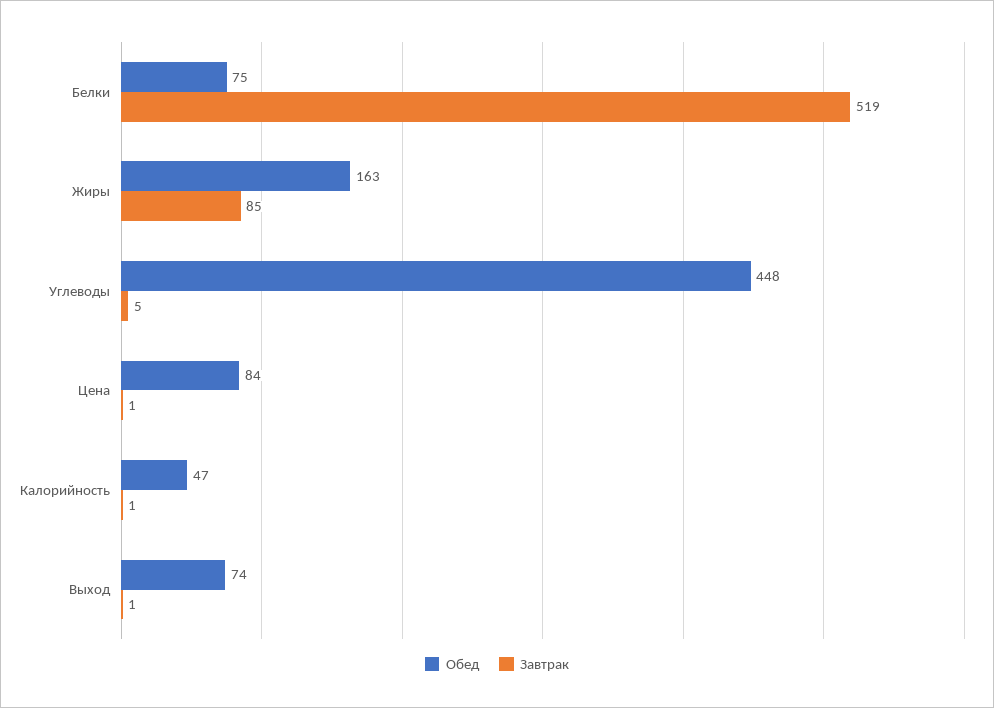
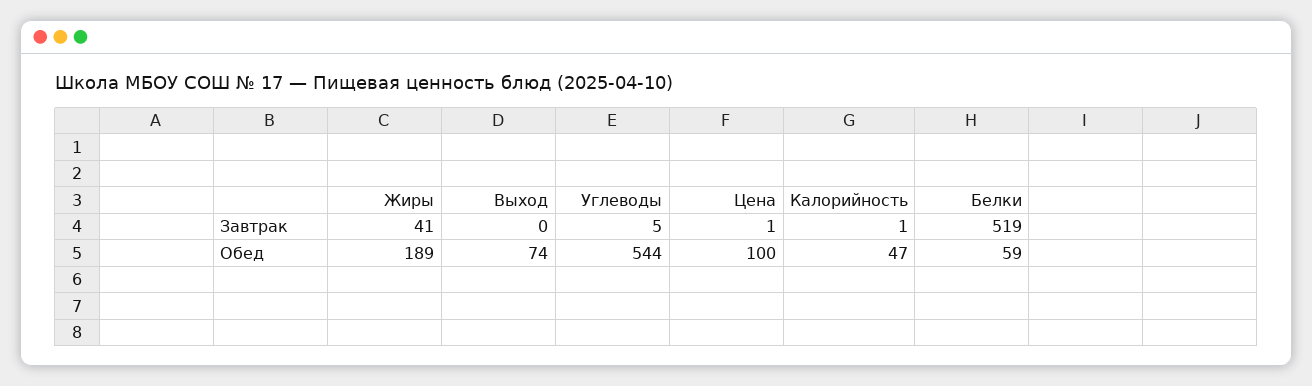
Обед, Белки: 75 -> 59
Обед, Жиры: 163 -> 189
Завтрак, Жиры: 85 -> 41
Обед, Углеводы: 448 -> 544
Обед, Цена: 84 -> 100
Завтрак, Выход: 1 -> 0

